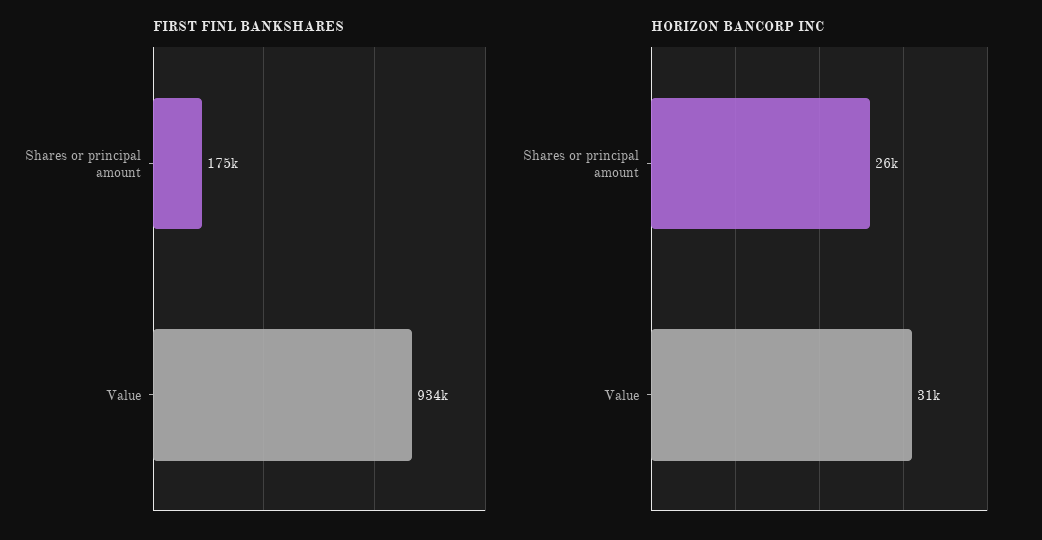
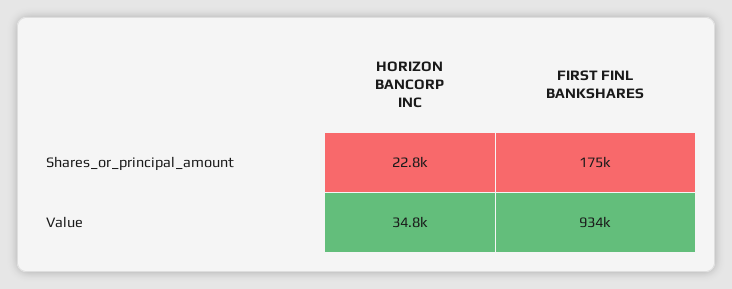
HORIZON BANCORP INC, Shares or principal amount: 26000 -> 22800
HORIZON BANCORP INC, Value: 31000 -> 34800

